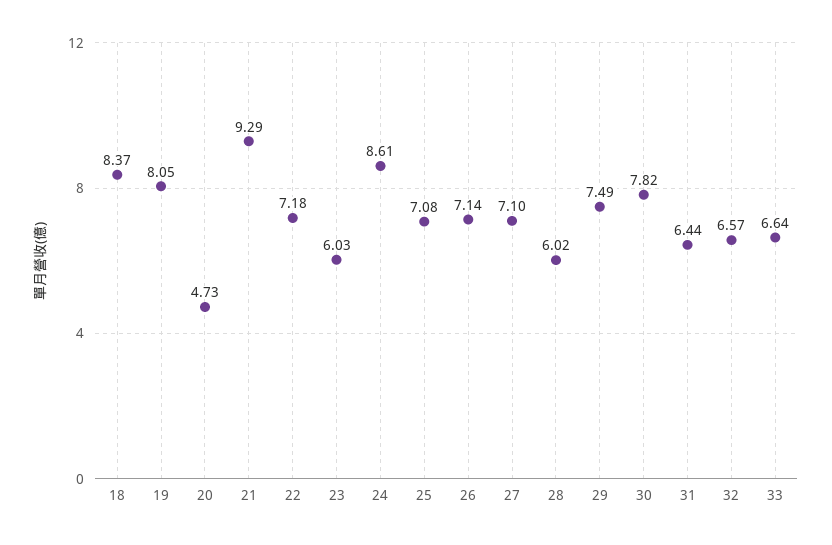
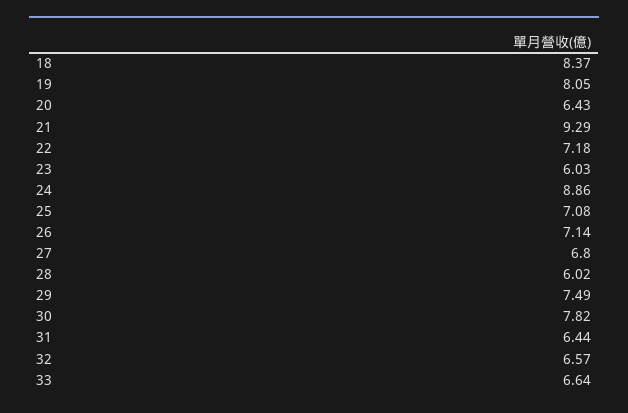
20: 4.73 -> 6.43
24: 8.61 -> 8.86
27: 7.1 -> 6.8

